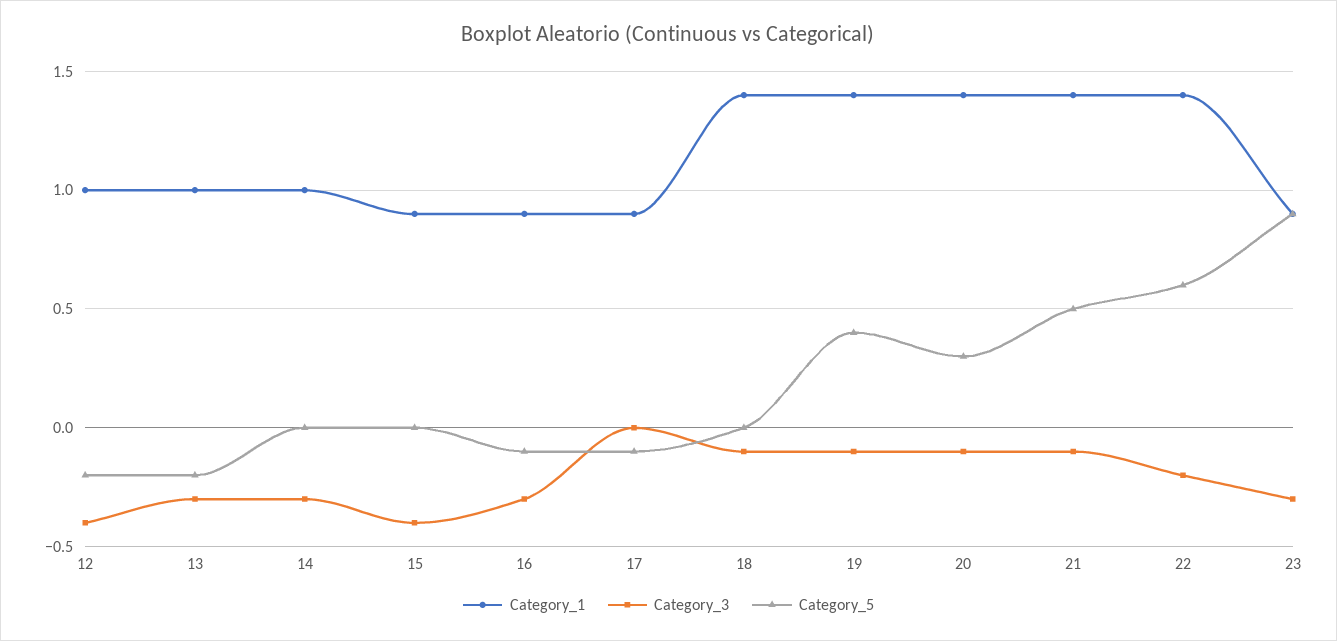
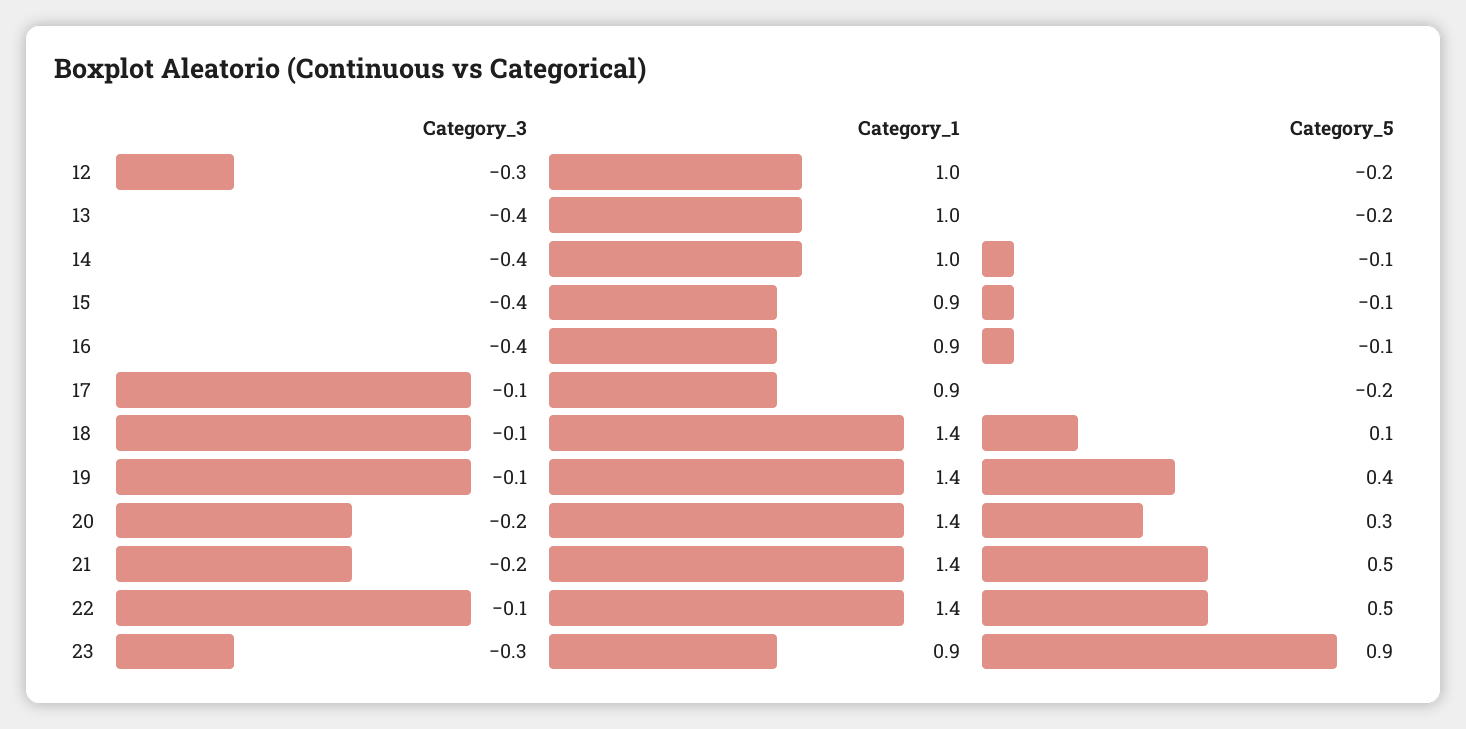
Category_3, 12: -0.4 -> -0.3
Category_3, 13: -0.3 -> -0.4
Category_3, 14: -0.3 -> -0.4
Category_5, 14: 0 -> -0.1
Category_5, 15: 0 -> -0.1
Category_3, 16: -0.3 -> -0.4
Category_3, 17: 0 -> -0.1
Category_5, 17: -0.1 -> -0.2
Category_5, 18: 0 -> 0.1
Category_3, 20: -0.1 -> -0.2
Category_3, 21: -0.1 -> -0.2
Category_3, 22: -0.2 -> -0.1
Category_5, 22: 0.6 -> 0.5

